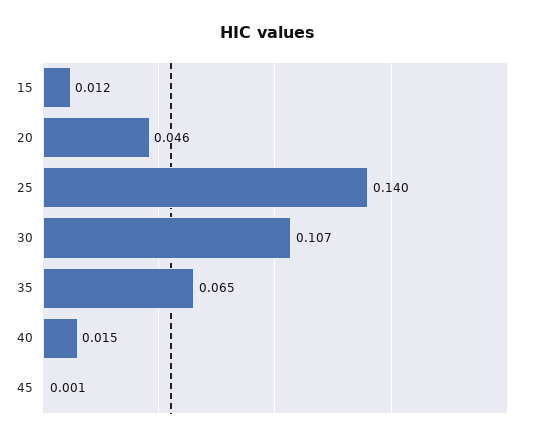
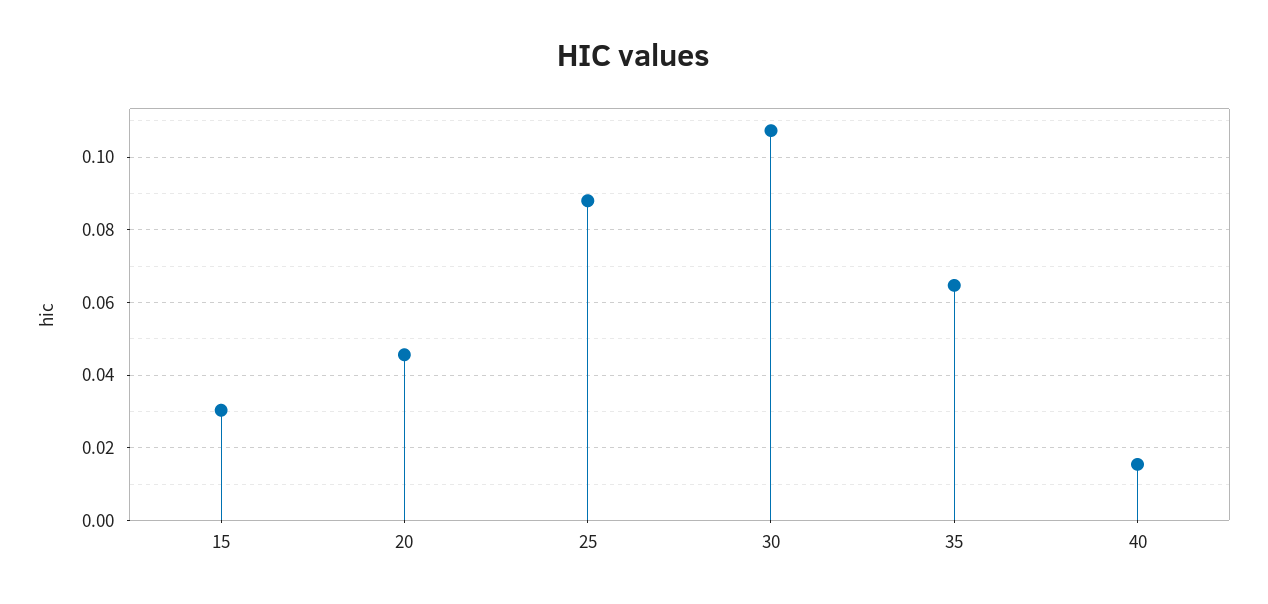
15: 0.012 -> 0.03
25: 0.14 -> 0.088
45: 0.001 -> none

